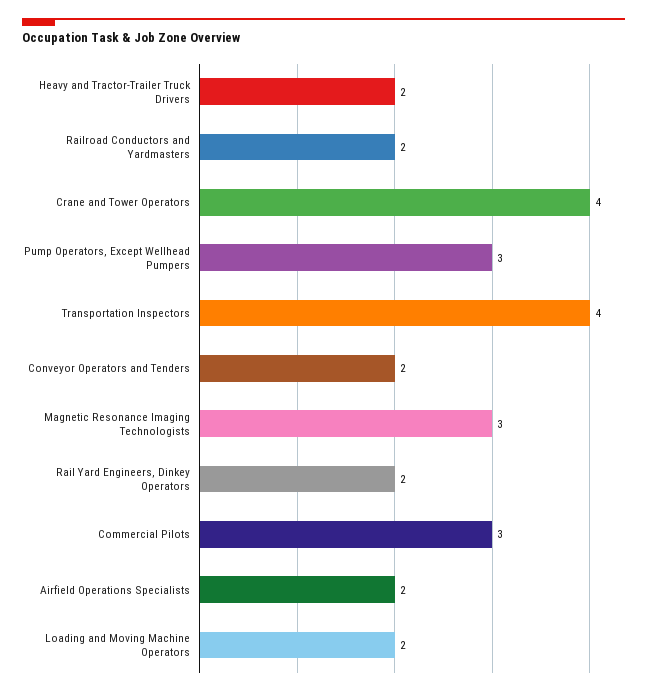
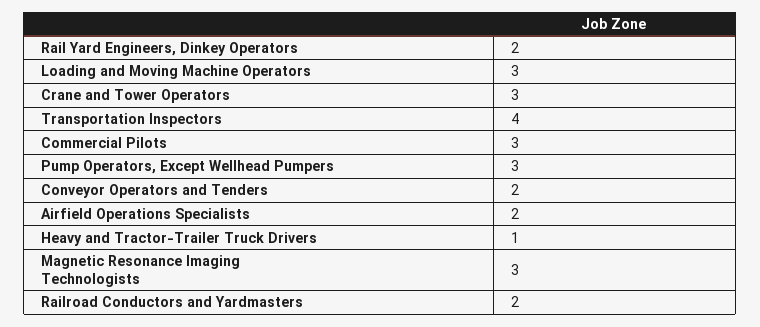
Heavy and Tractor-Trailer Truck Drivers: 2 -> 1
Crane and Tower Operators: 4 -> 3
Loading and Moving Machine Operators: 2 -> 3

